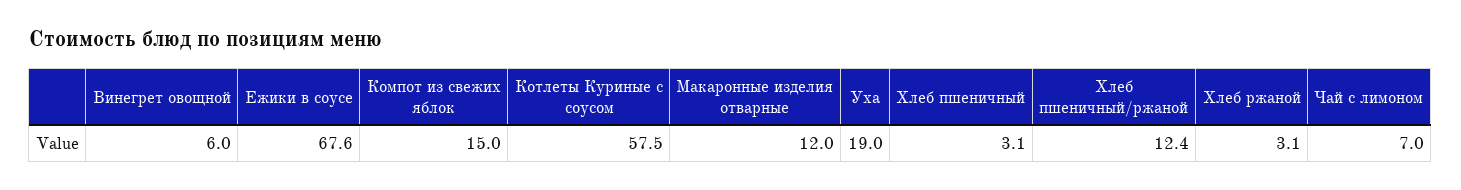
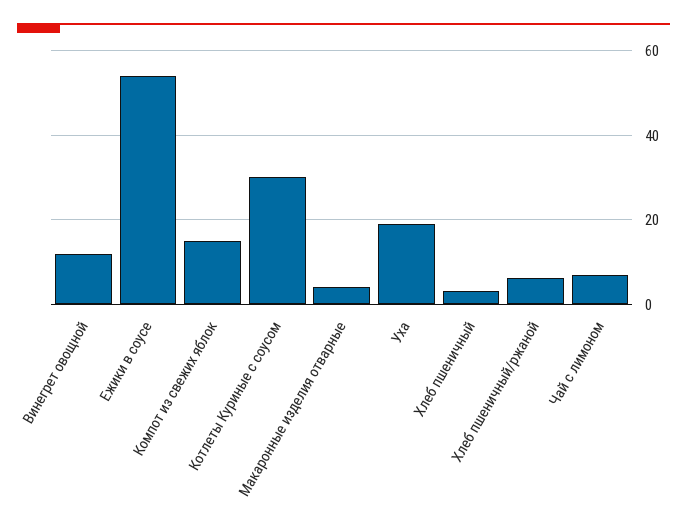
Винегрет овощной: 6 -> 12
Ежики в соусе: 67.6 -> 54
Котлеты Куриные с соусом: 57.5 -> 30
Макаронные изделия отварные: 12 -> 4
Хлеб пшеничный/ржаной: 12.4 -> 6
Хлеб ржаной: 3.1 -> none

